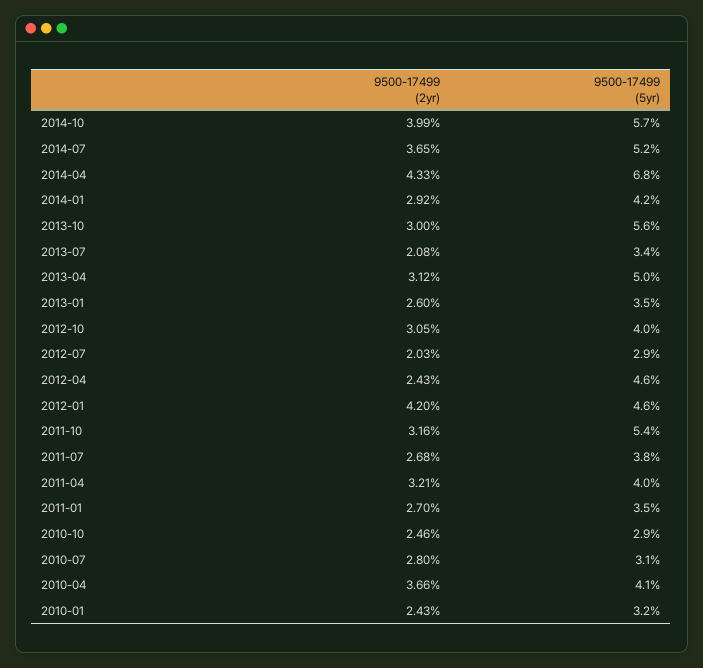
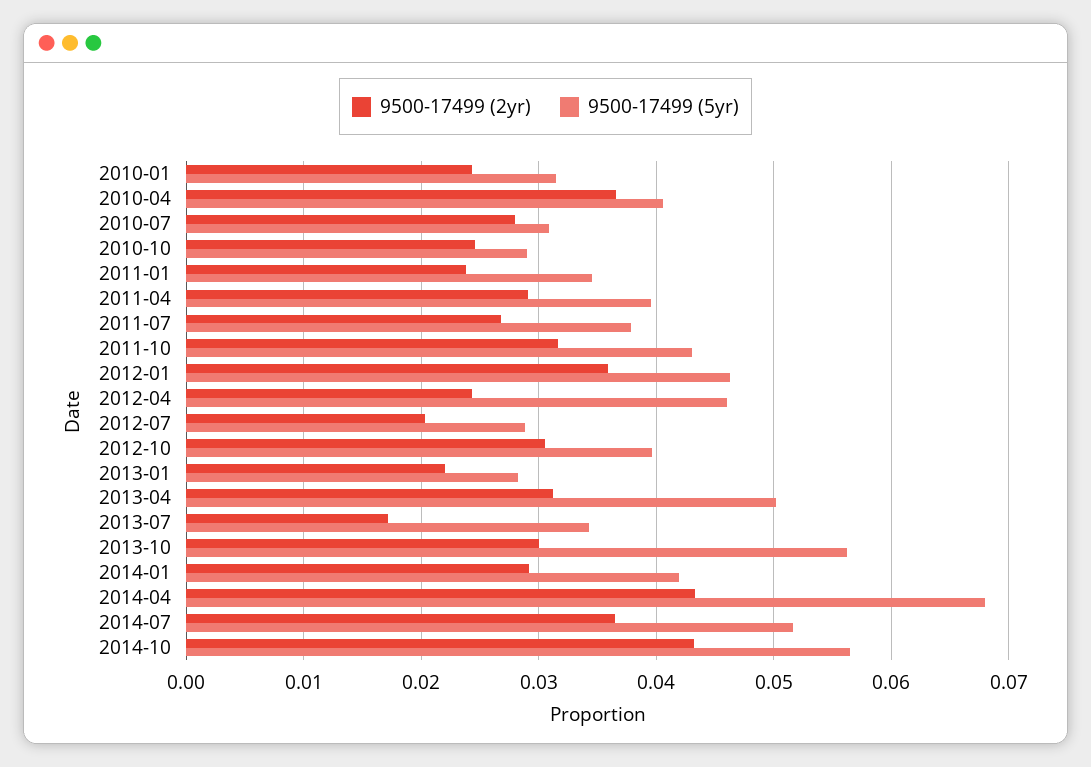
9500-17499 (2yr), 2014-10: 0.0399 -> 0.043
9500-17499 (2yr), 2013-07: 0.0208 -> 0.017
9500-17499 (2yr), 2013-01: 0.026 -> 0.022
9500-17499 (5yr), 2013-01: 0.035 -> 0.028
9500-17499 (2yr), 2012-01: 0.042 -> 0.036
9500-17499 (5yr), 2011-10: 0.054 -> 0.043
9500-17499 (2yr), 2011-04: 0.0321 -> 0.029
9500-17499 (2yr), 2011-01: 0.027 -> 0.024

